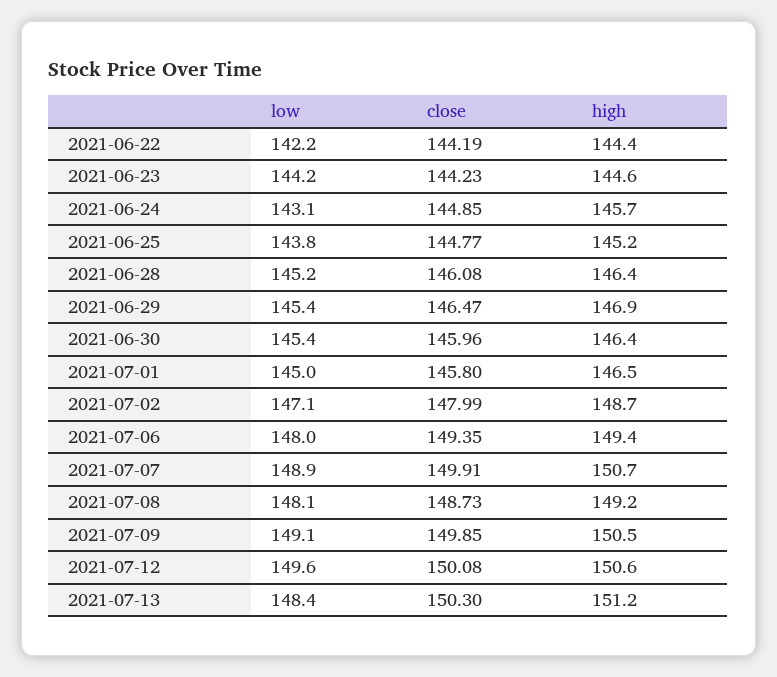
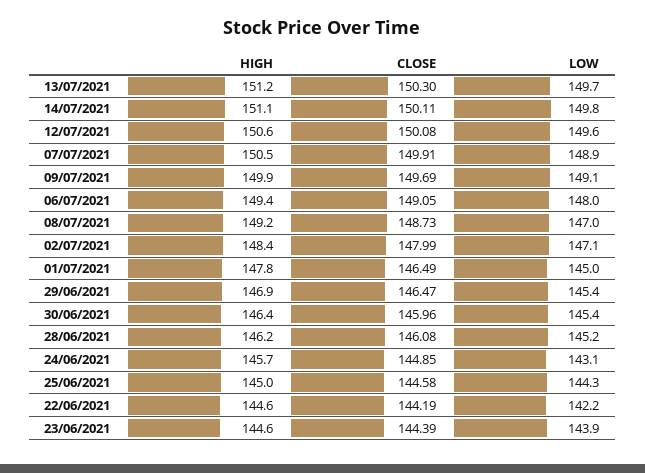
high, 2021-06-22: 144.4 -> 144.6
low, 2021-06-23: 144.2 -> 143.9
close, 2021-06-23: 144.23 -> 144.39
low, 2021-06-25: 143.8 -> 144.3
close, 2021-06-25: 144.77 -> 144.58
high, 2021-06-25: 145.2 -> 145
high, 2021-06-28: 146.4 -> 146.2
close, 2021-07-01: 145.8 -> 146.49
high, 2021-07-01: 146.5 -> 147.8
high, 2021-07-02: 148.7 -> 148.4
close, 2021-07-06: 149.35 -> 149.05
high, 2021-07-07: 150.7 -> 150.5
low, 2021-07-08: 148.1 -> 147
close, 2021-07-09: 149.85 -> 149.69
high, 2021-07-09: 150.5 -> 149.9
low, 2021-07-13: 148.4 -> 149.7
high, 14/07/2021: none -> 151.1
close, 14/07/2021: none -> 150.11
low, 14/07/2021: none -> 149.8

